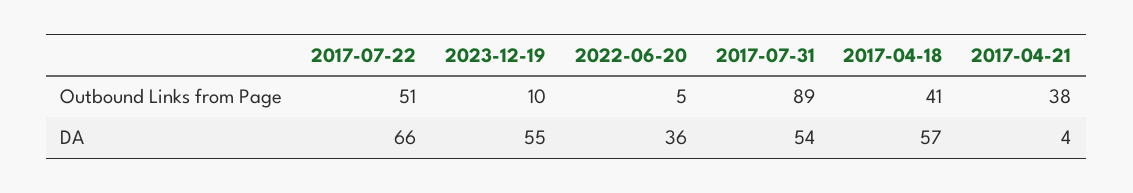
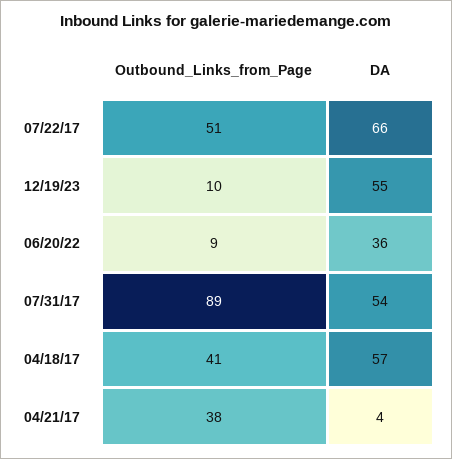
2022-06-20, Outbound Links from Page: 5 -> 9

